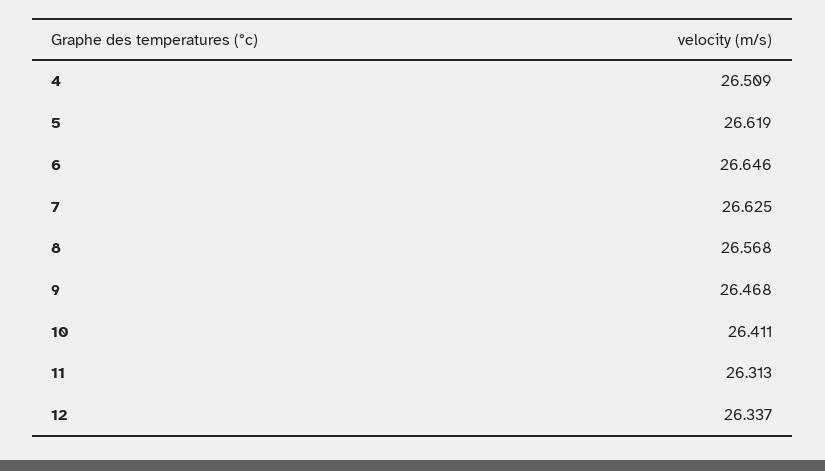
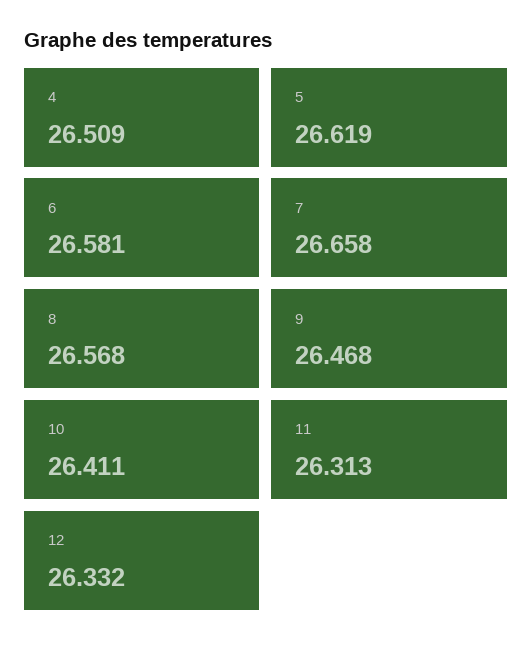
6: 26.646 -> 26.581
7: 26.625 -> 26.658
12: 26.337 -> 26.332

